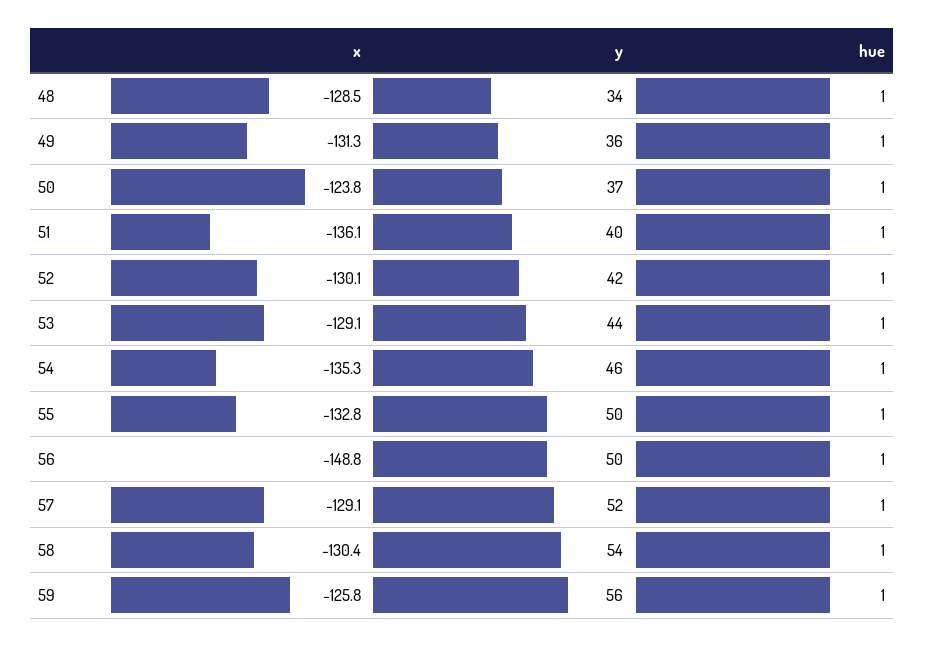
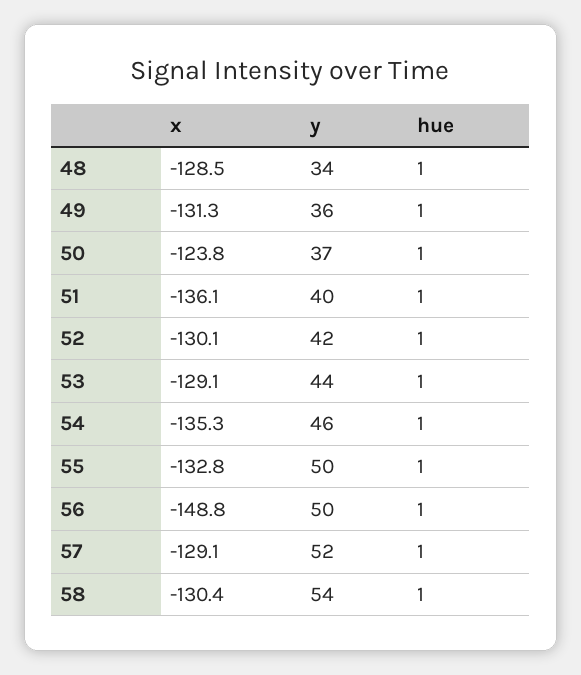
x, 59: -125.8 -> none
y, 59: 56 -> none
hue, 59: 1 -> none

